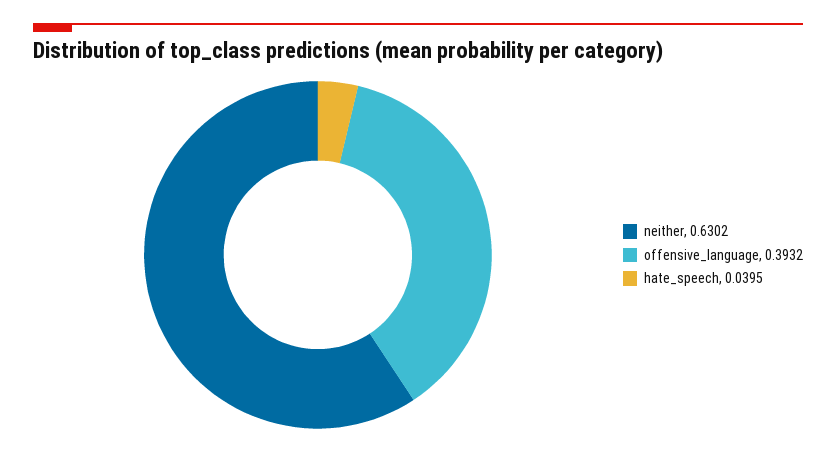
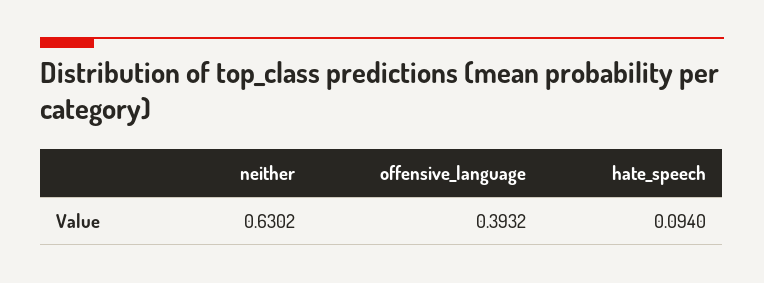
hate_speech: 0.0395 -> 0.094

